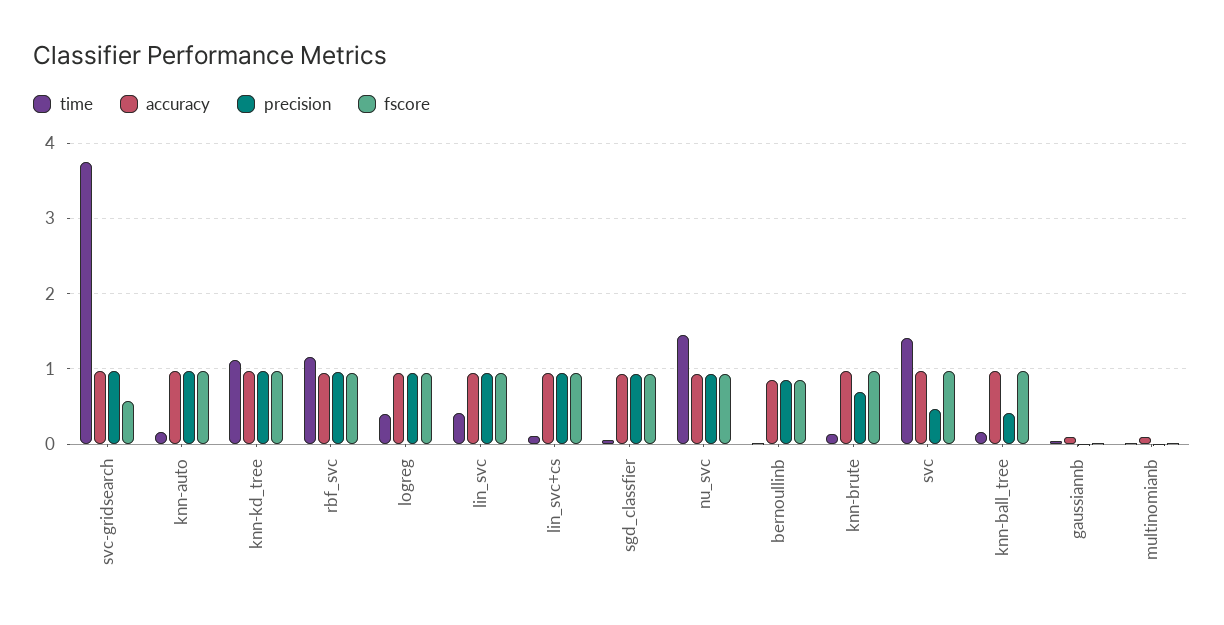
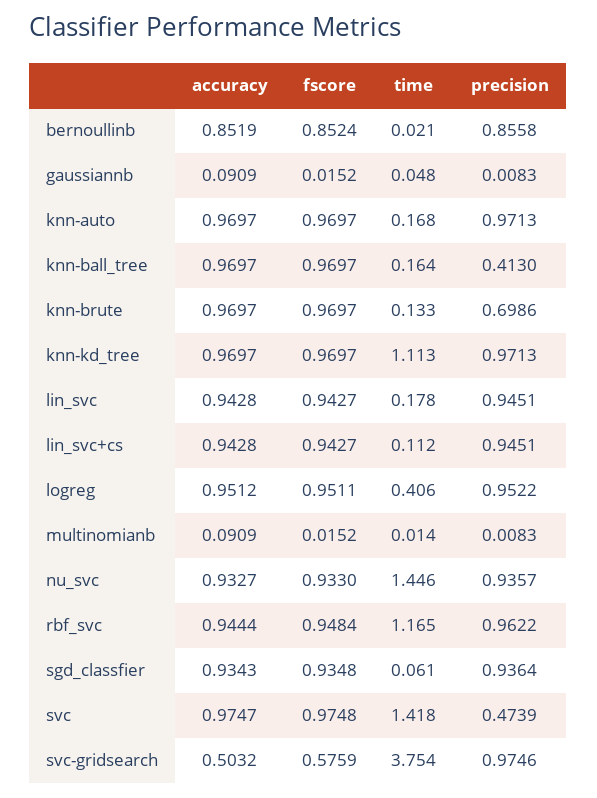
accuracy, svc-gridsearch: 1 -> 0.5032
time, lin_svc: 0.4 -> 0.178

